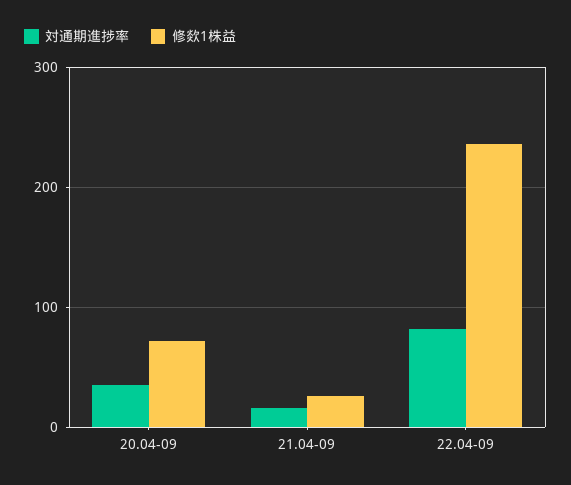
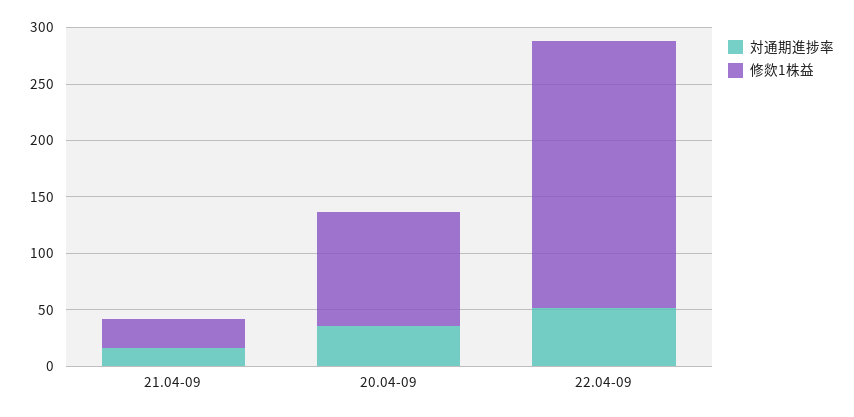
修欻1株益, 20.04-09: 70 -> 100
対通期進捗率, 22.04-09: 80 -> 50

